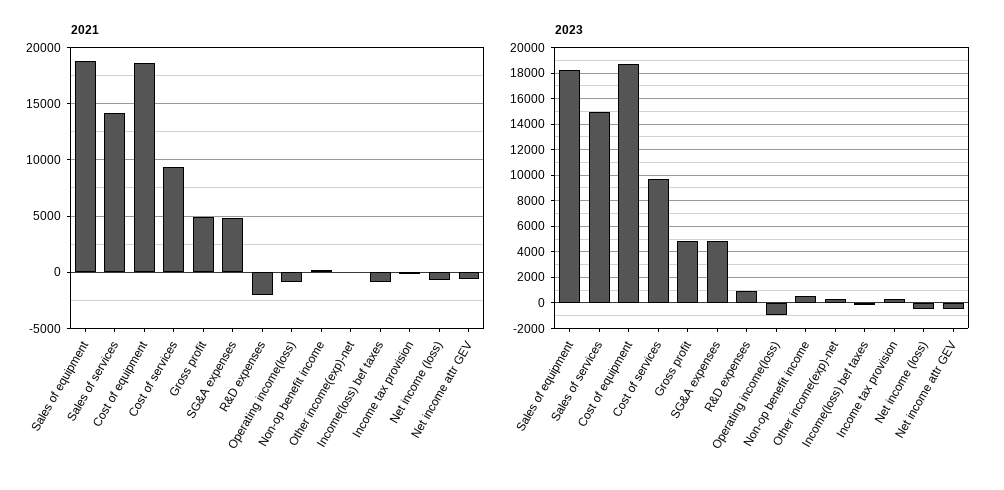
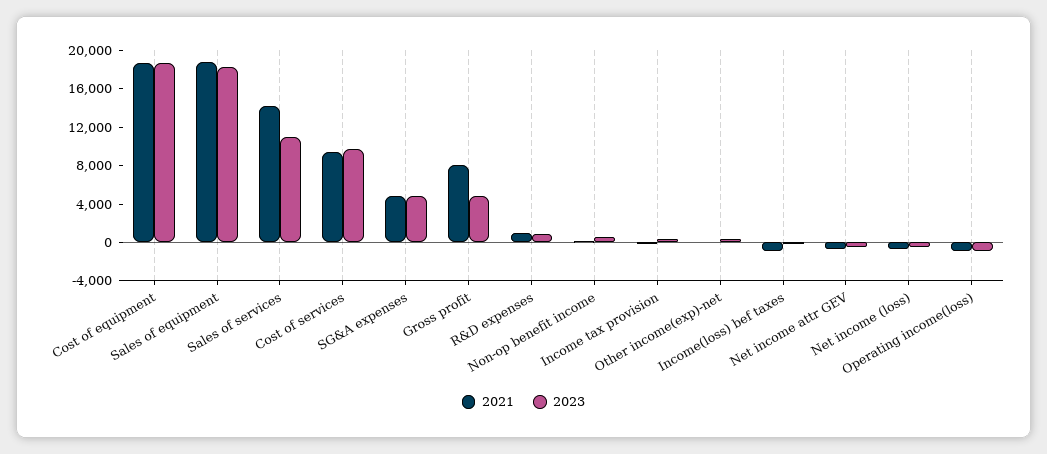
2021, Gross profit: 5000 -> 8000
2021, R&D expenses: -2000 -> 1000
2023, Sales of services: 15000 -> 11000

